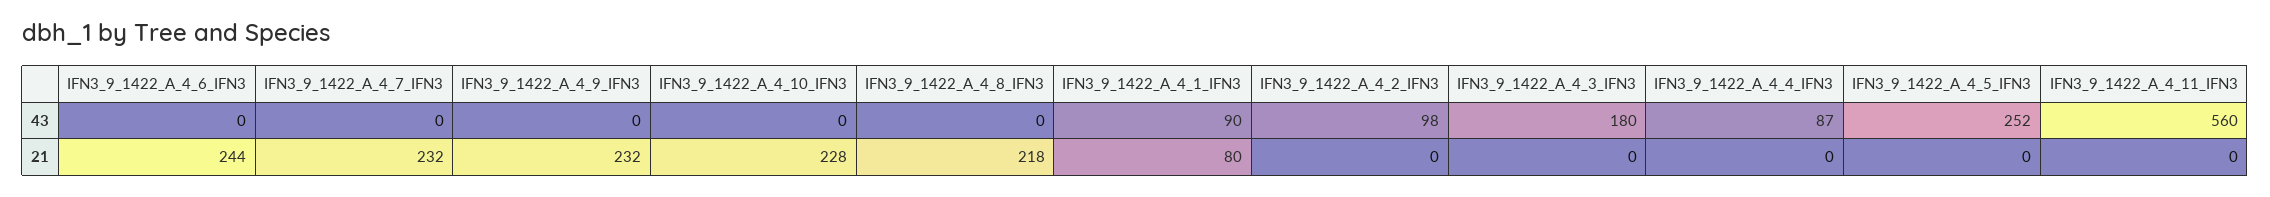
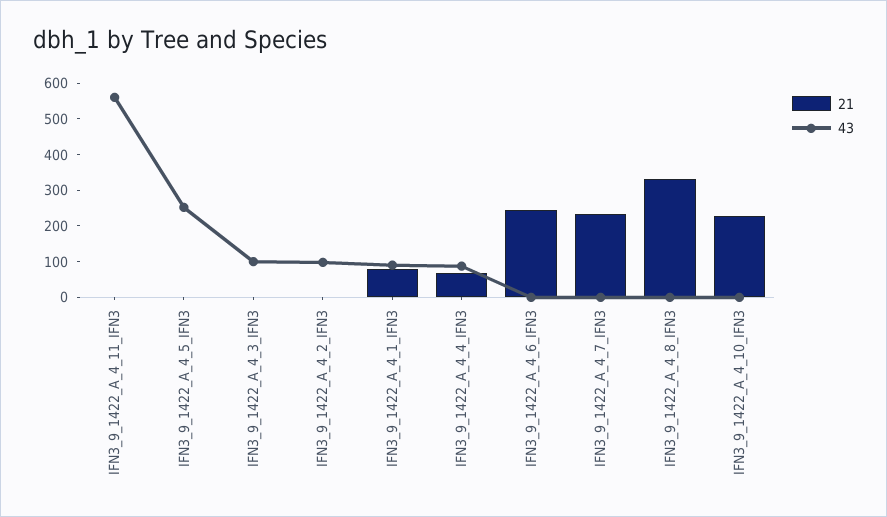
43, IFN3_9_1422_A_4_9_IFN3: 0 -> none
43, IFN3_9_1422_A_4_3_IFN3: 180 -> 100
21, IFN3_9_1422_A_4_9_IFN3: 232 -> none
21, IFN3_9_1422_A_4_8_IFN3: 218 -> 325
21, IFN3_9_1422_A_4_4_IFN3: 0 -> 75

